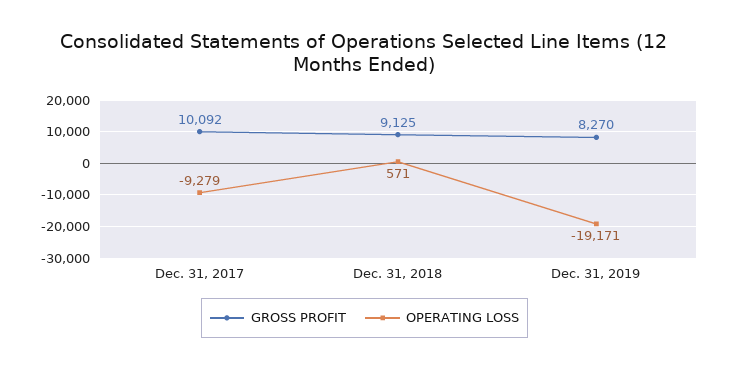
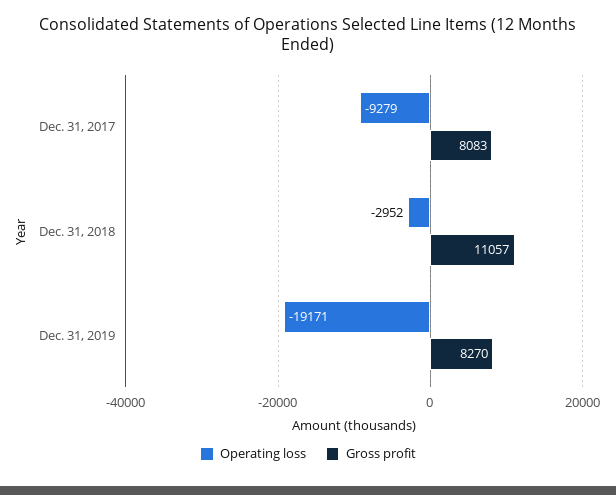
GROSS PROFIT, Dec. 31, 2017: 10092 -> 8083
GROSS PROFIT, Dec. 31, 2018: 9125 -> 11057
OPERATING LOSS, Dec. 31, 2018: 571 -> -2952

